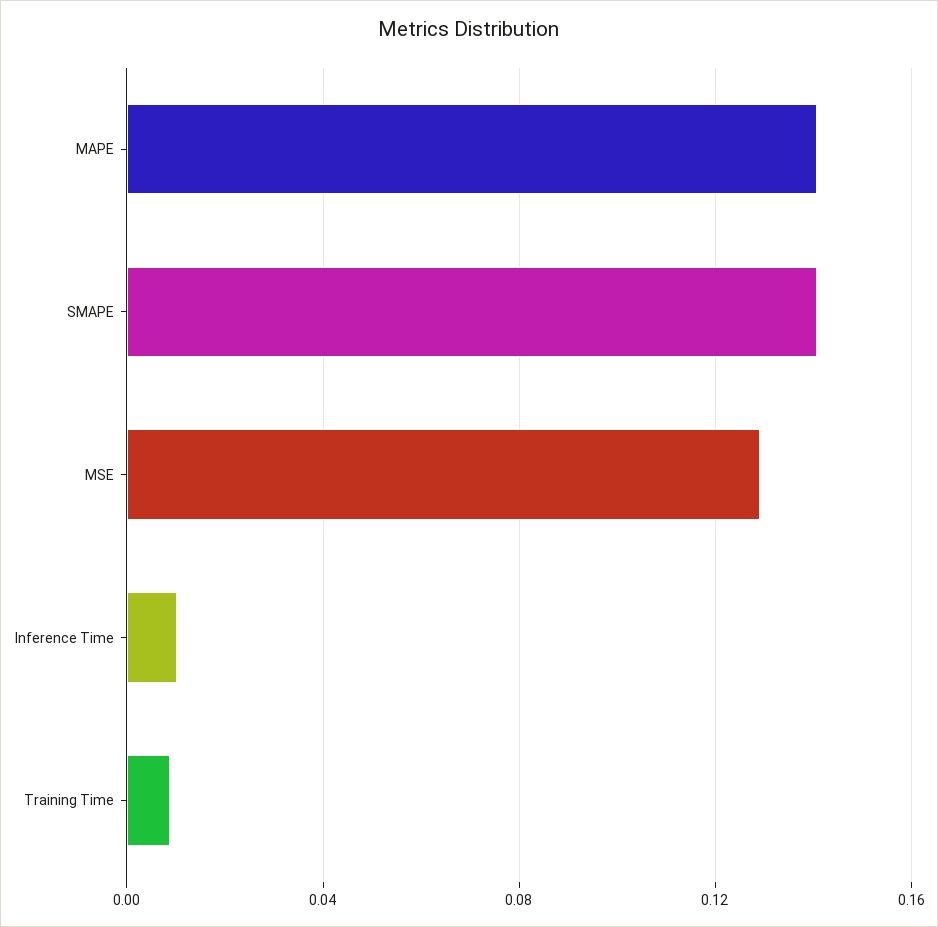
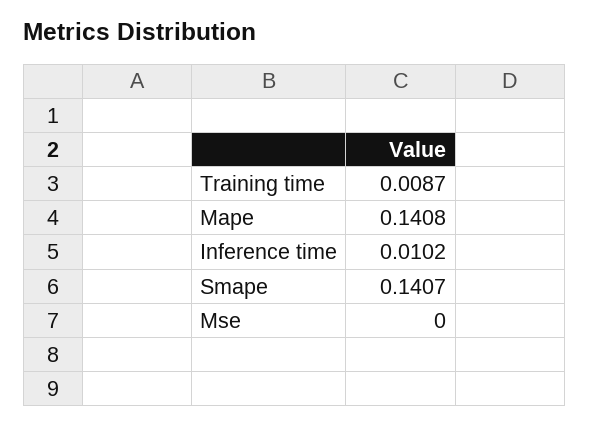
MSE: 0.13 -> 0

